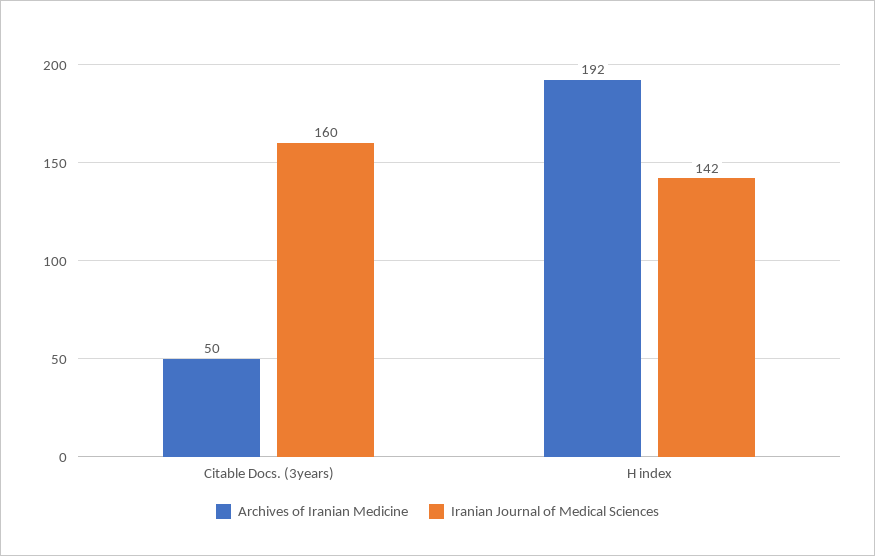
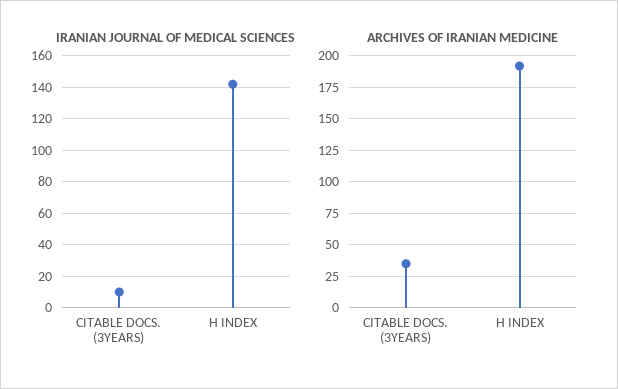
Archives of Iranian Medicine, Citable Docs. (3years): 50 -> 35
Iranian Journal of Medical Sciences, Citable Docs. (3years): 160 -> 10

